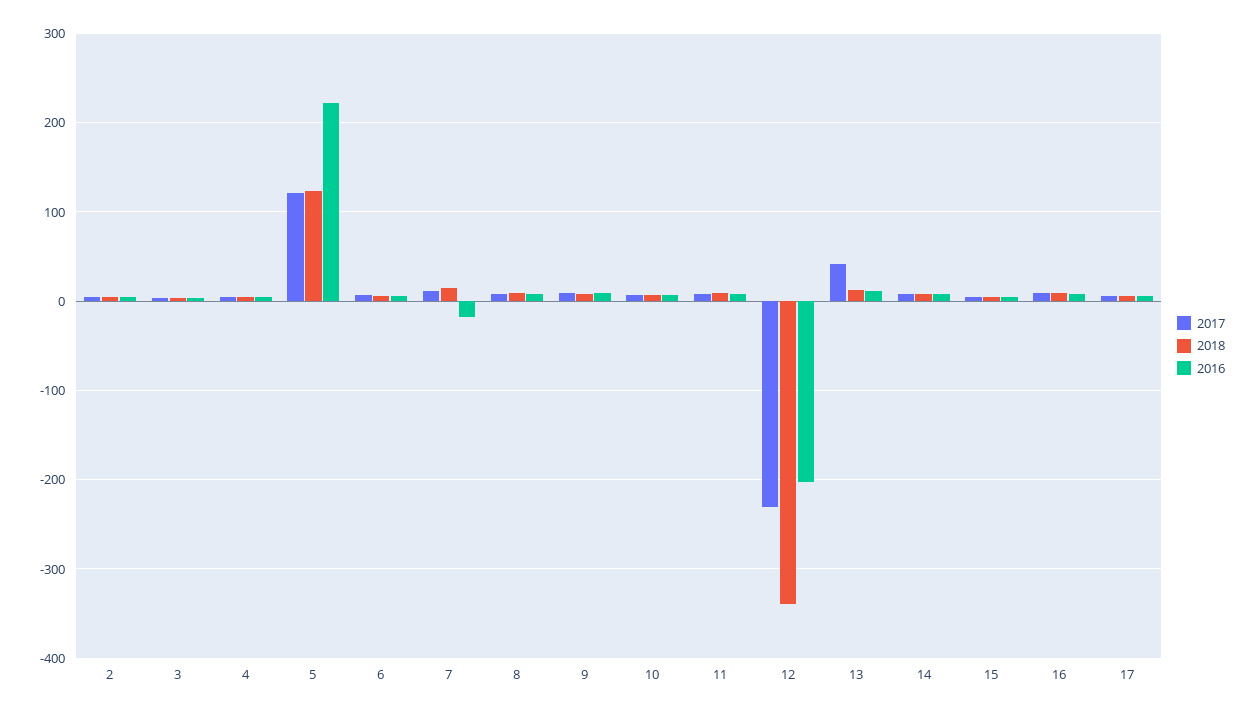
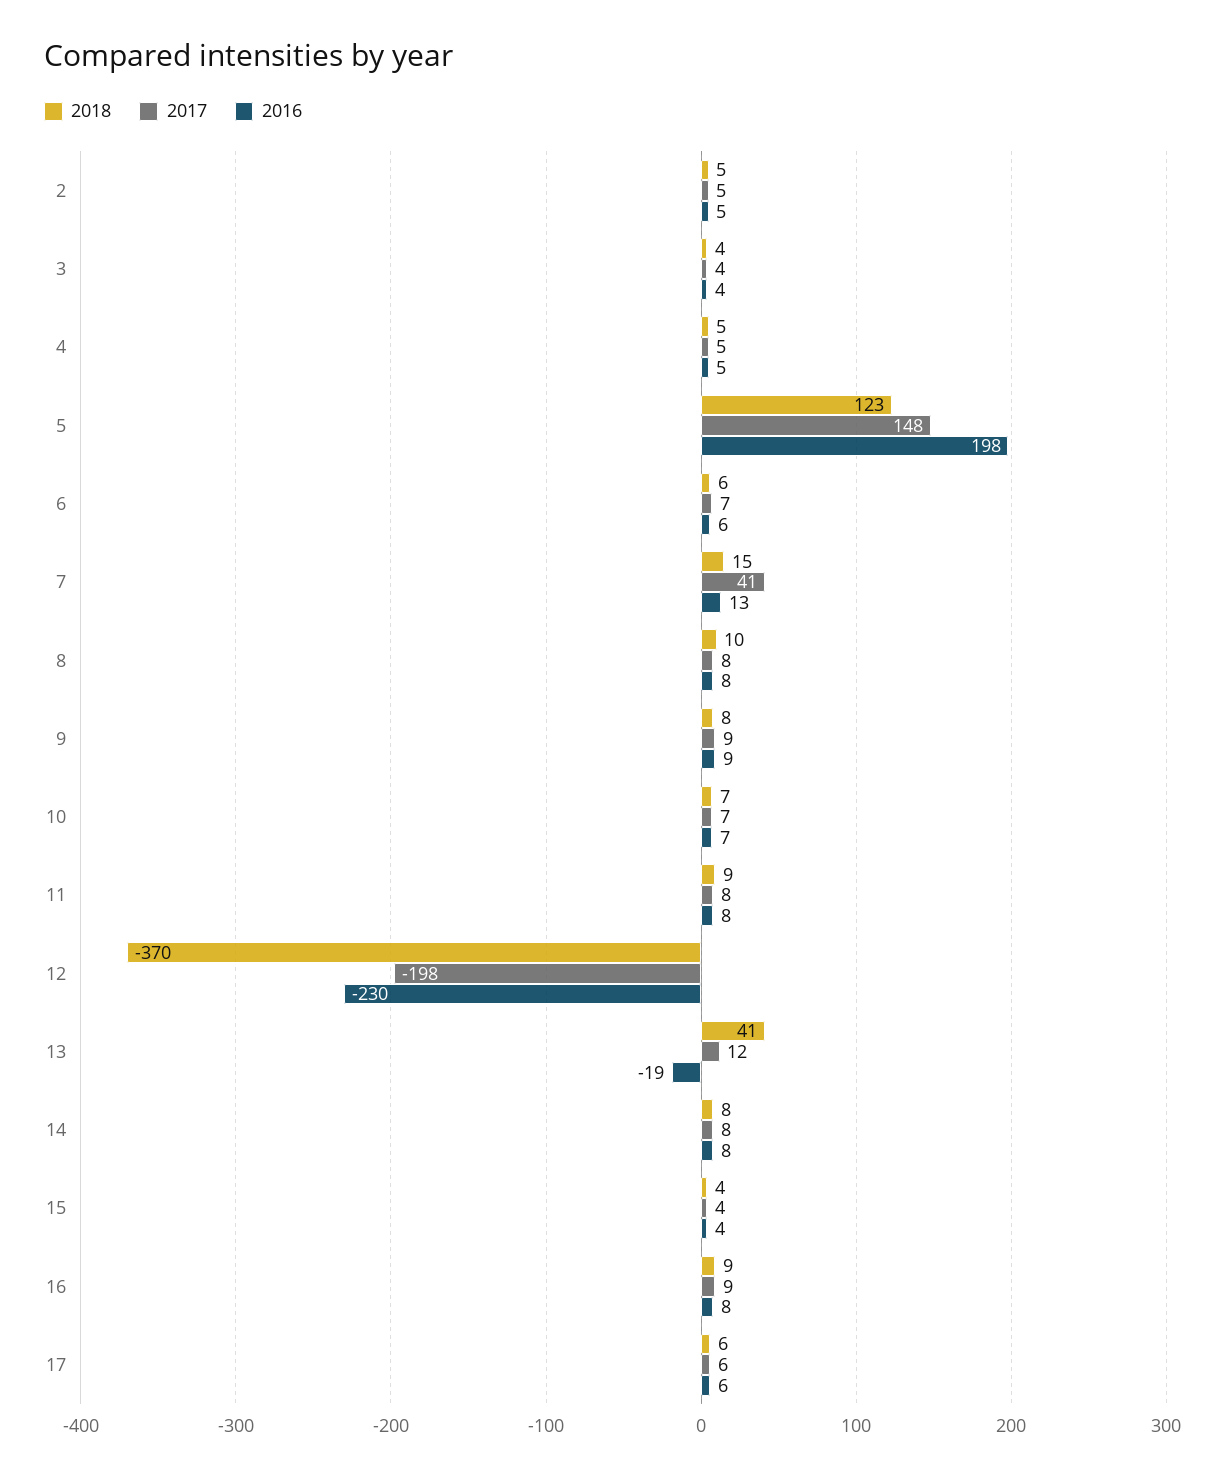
2017, 5: 120 -> 148
2016, 5: 220 -> 198
2017, 7: 10 -> 41
2016, 7: -20 -> 13
2017, 12: -230 -> -198
2018, 12: -340 -> -370
2016, 12: -200 -> -230
2017, 13: 40 -> 12
2018, 13: 10 -> 41
2016, 13: 10 -> -19

